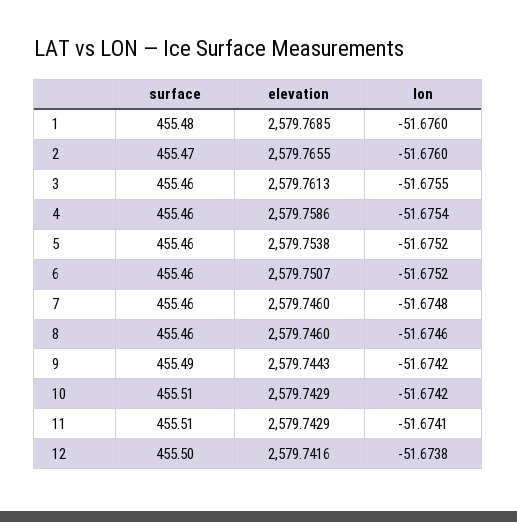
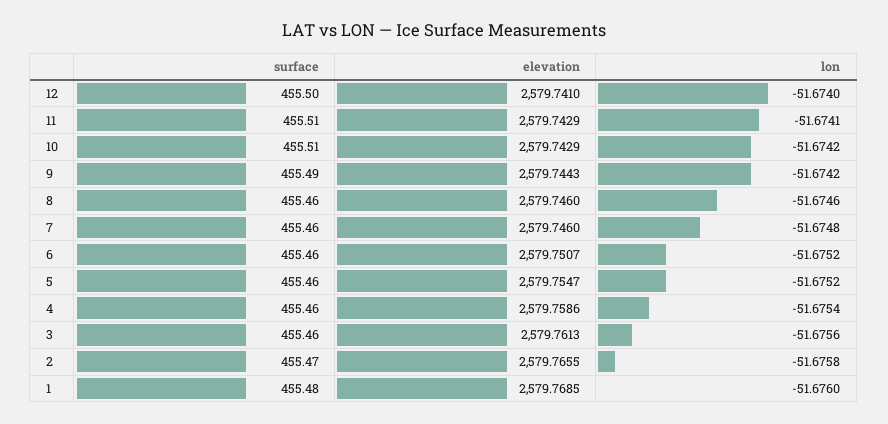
lon, 2: -51.676 -> -51.6758
lon, 3: -51.6755 -> -51.6756
elevation, 5: 2579.7538 -> 2579.7547
elevation, 12: 2579.7416 -> 2579.741
lon, 12: -51.6738 -> -51.674

